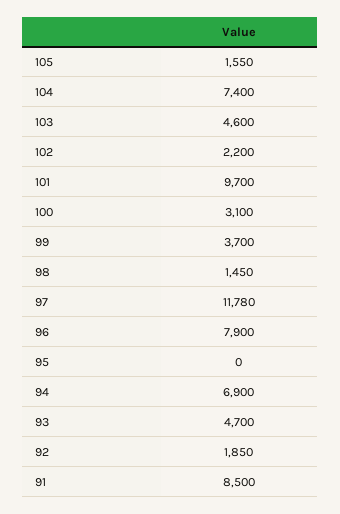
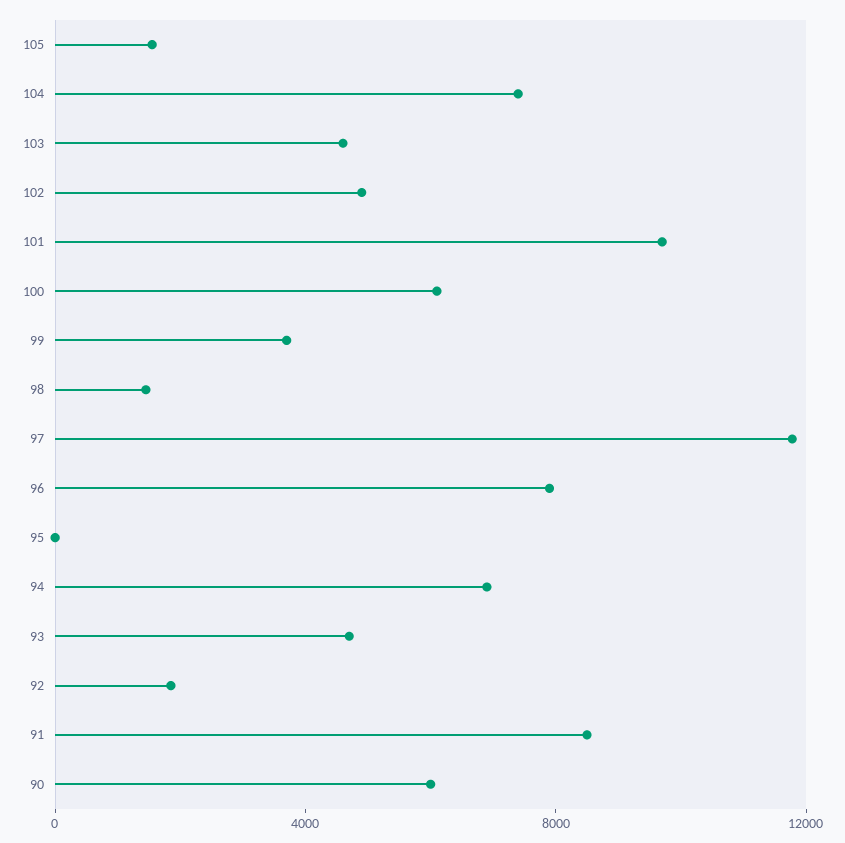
102: 2200 -> 5000
100: 3100 -> 6000
90: none -> 6000

